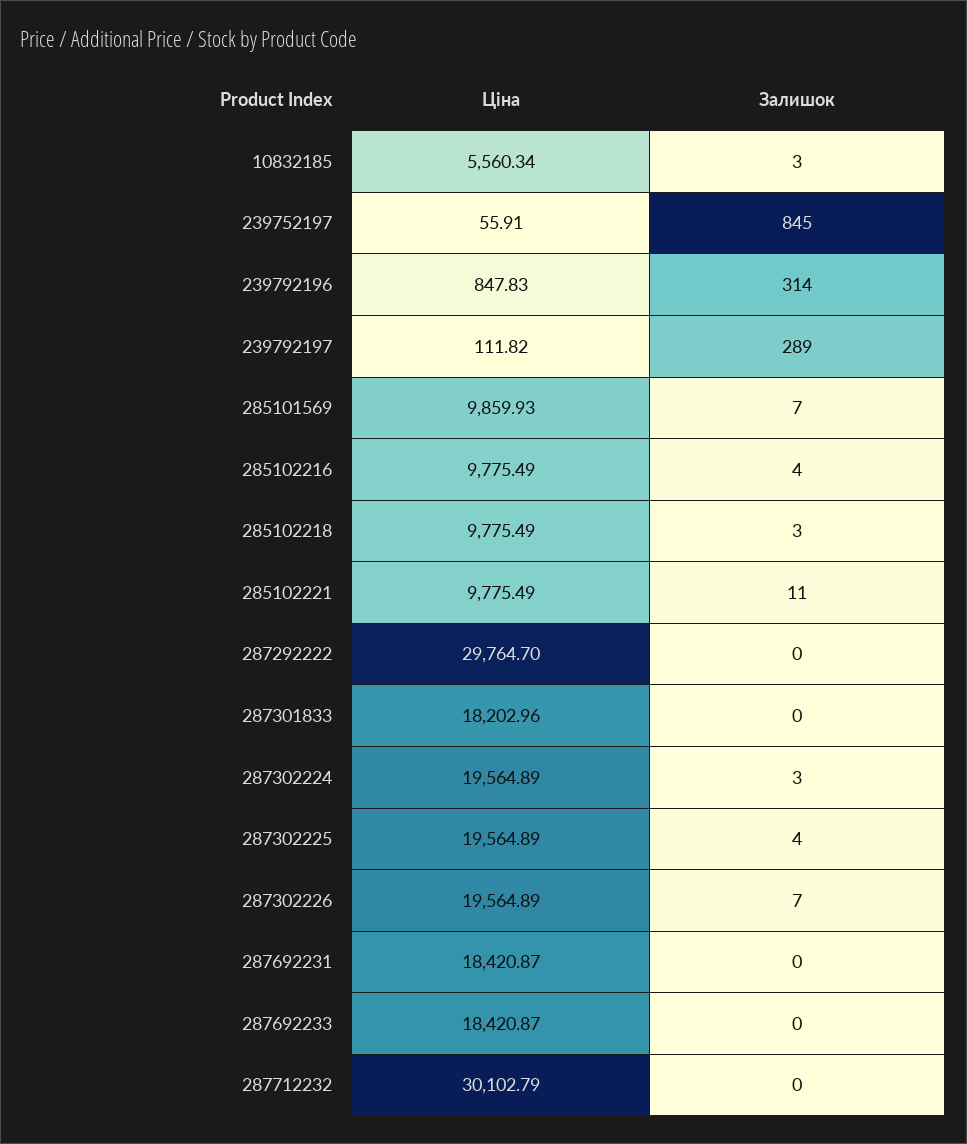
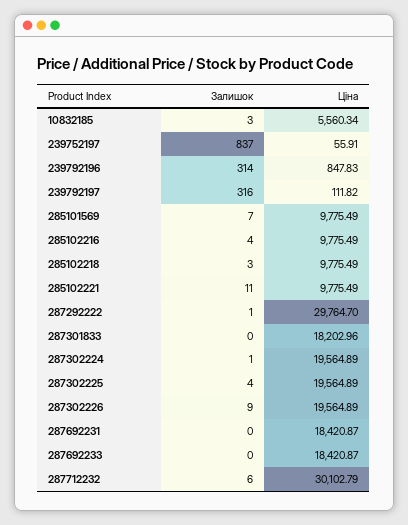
Залишок, 239752197: 845 -> 837
Залишок, 239792197: 289 -> 316
Ціна, 285101569: 9859.93 -> 9775.49
Залишок, 287292222: 0 -> 1
Залишок, 287302224: 3 -> 1
Залишок, 287302226: 7 -> 9
Залишок, 287712232: 0 -> 6

